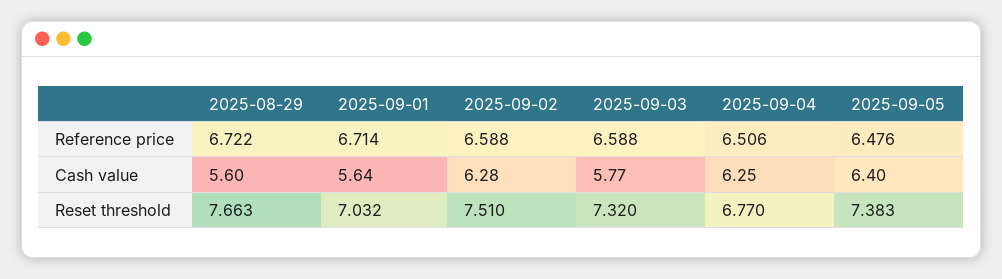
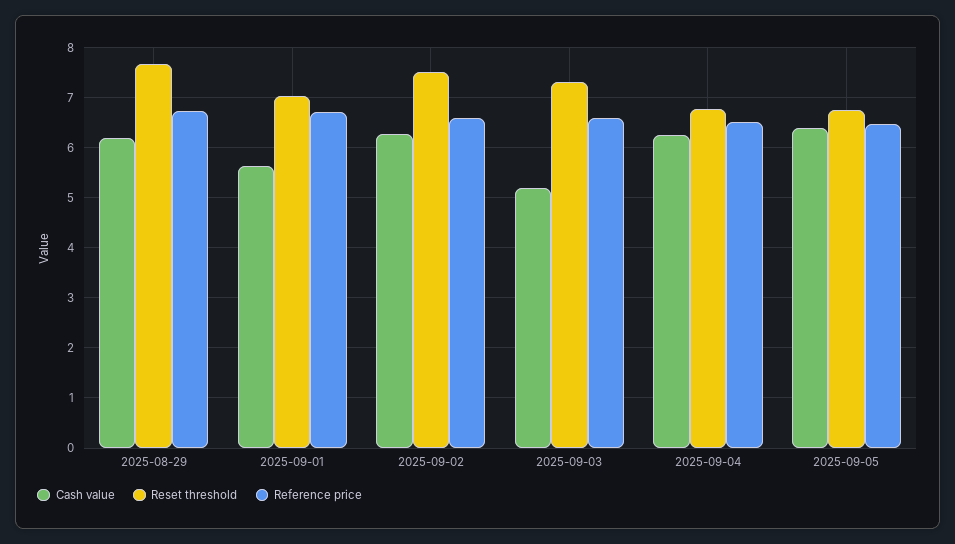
Cash value, 2025-08-29: 5.6 -> 6.2
Cash value, 2025-09-03: 5.77 -> 5.2
Reset threshold, 2025-09-05: 7.383 -> 6.8

